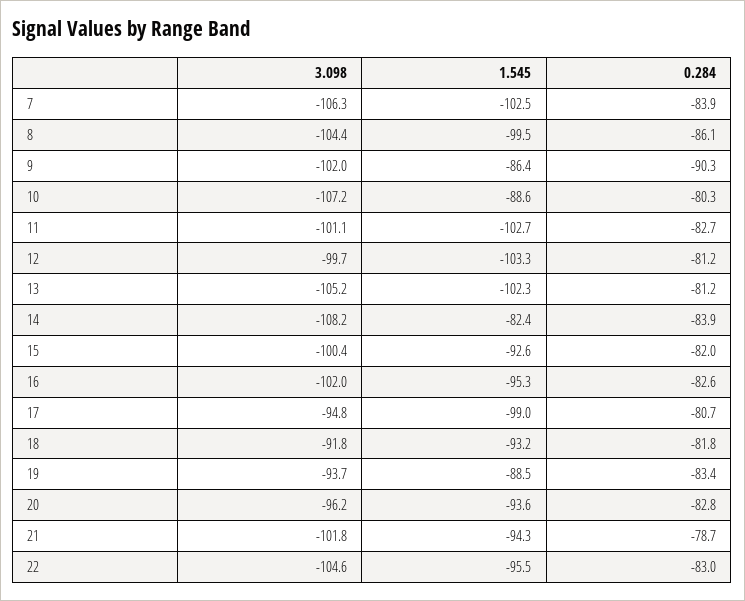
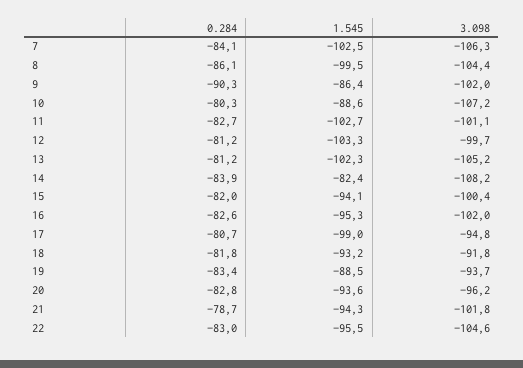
0.284, 7: -83.9 -> -84.1
1.545, 15: -92.6 -> -94.1

